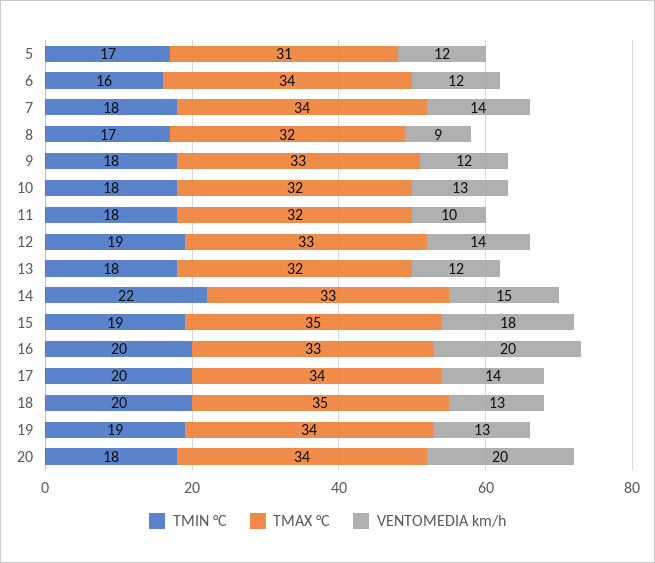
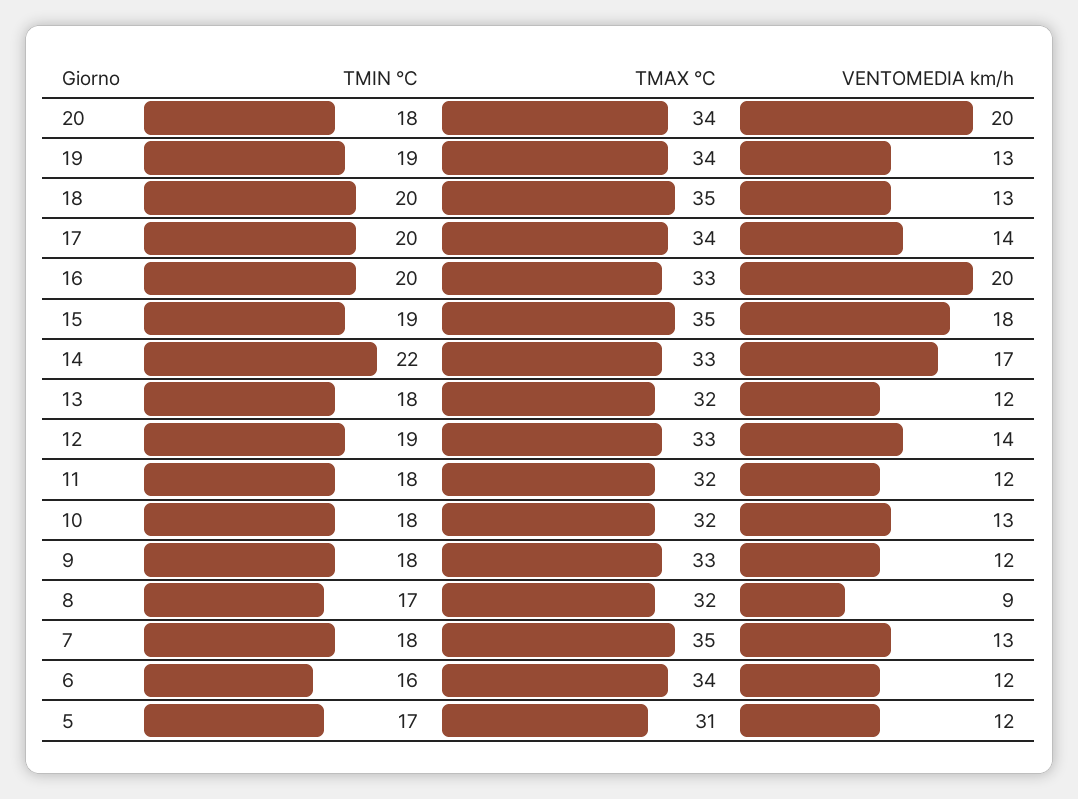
TMAX °C, 7: 34 -> 35
VENTOMEDIA km/h, 7: 14 -> 13
VENTOMEDIA km/h, 11: 10 -> 12
VENTOMEDIA km/h, 14: 15 -> 17

